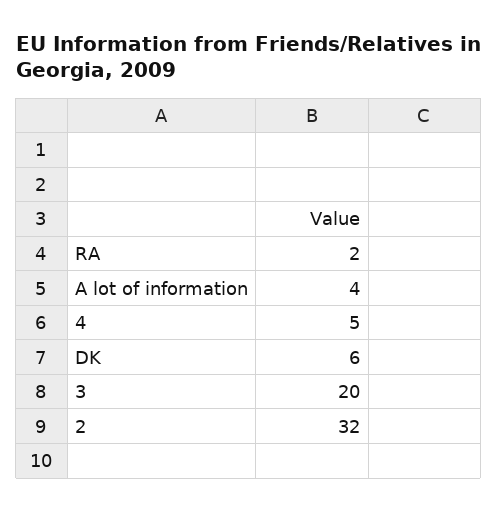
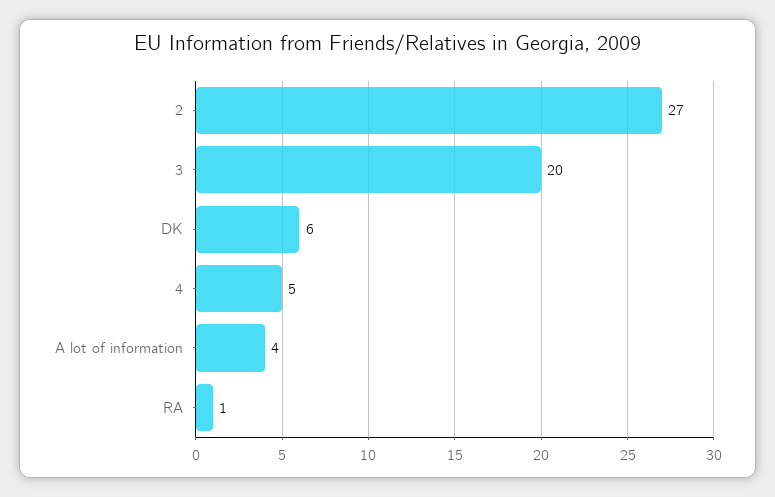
RA: 2 -> 1
2: 32 -> 27

